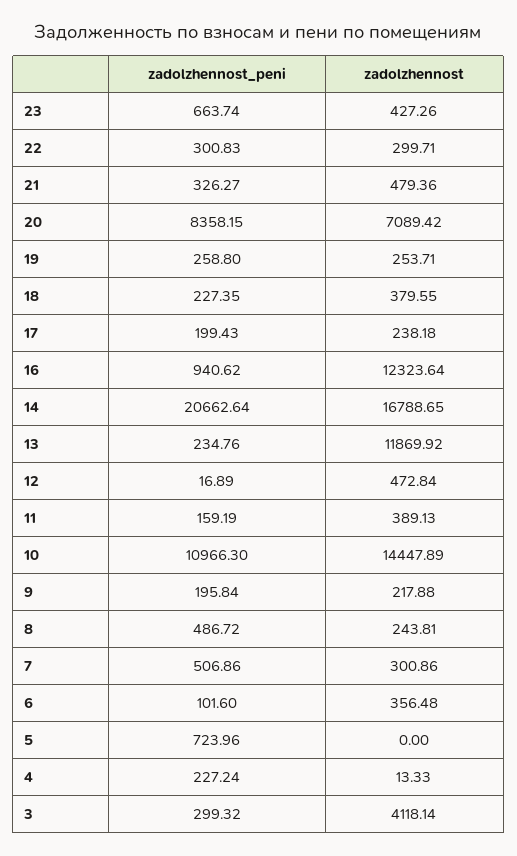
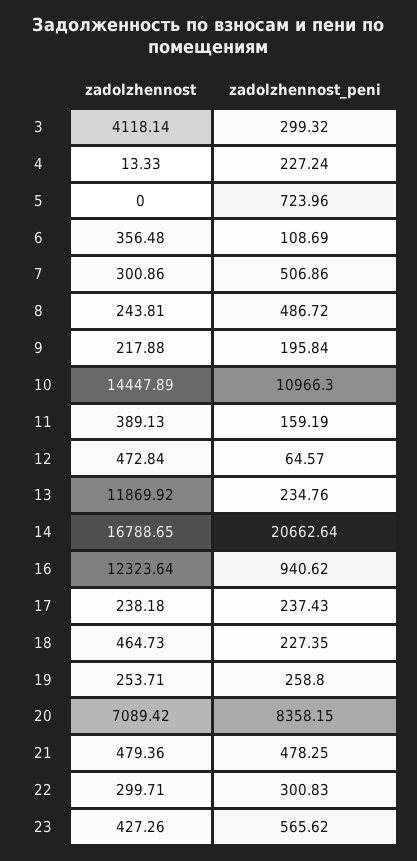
zadolzhennost_peni, 23: 663.74 -> 565.62
zadolzhennost_peni, 21: 326.27 -> 478.25
zadolzhennost, 18: 379.55 -> 464.73
zadolzhennost_peni, 17: 199.43 -> 237.43
zadolzhennost_peni, 12: 16.89 -> 64.57
zadolzhennost_peni, 6: 101.6 -> 108.69

